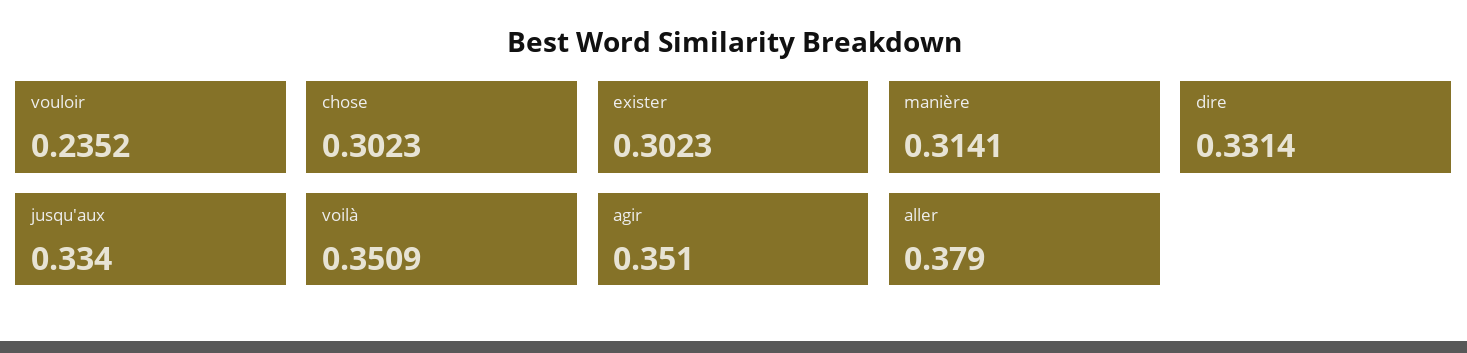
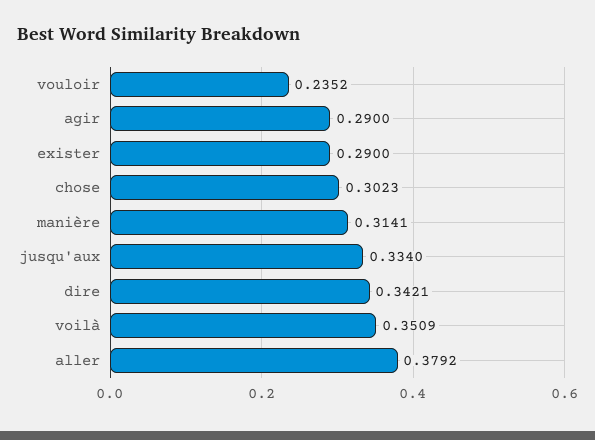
exister: 0.3023 -> 0.29
dire: 0.3314 -> 0.3421
agir: 0.351 -> 0.29
aller: 0.379 -> 0.3792

